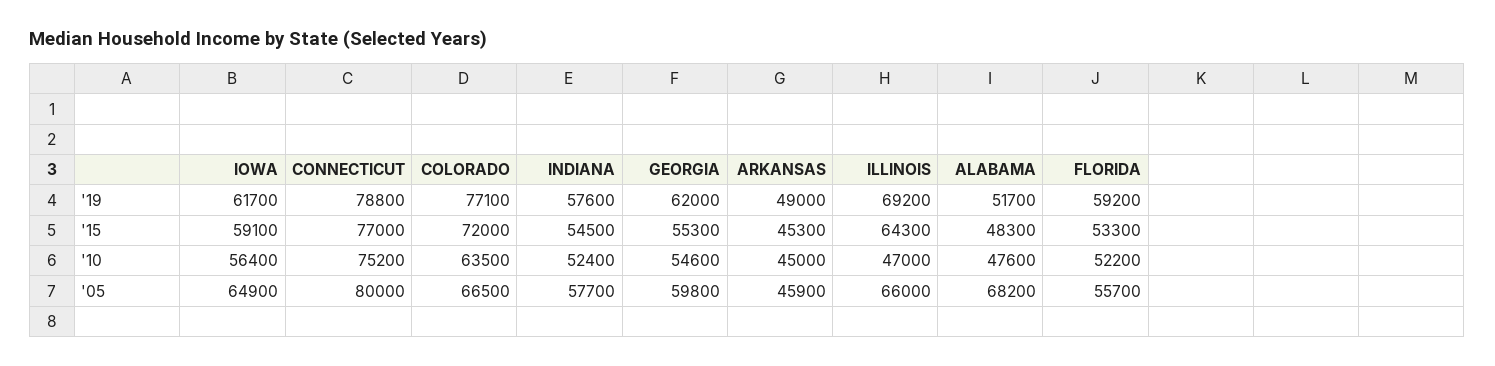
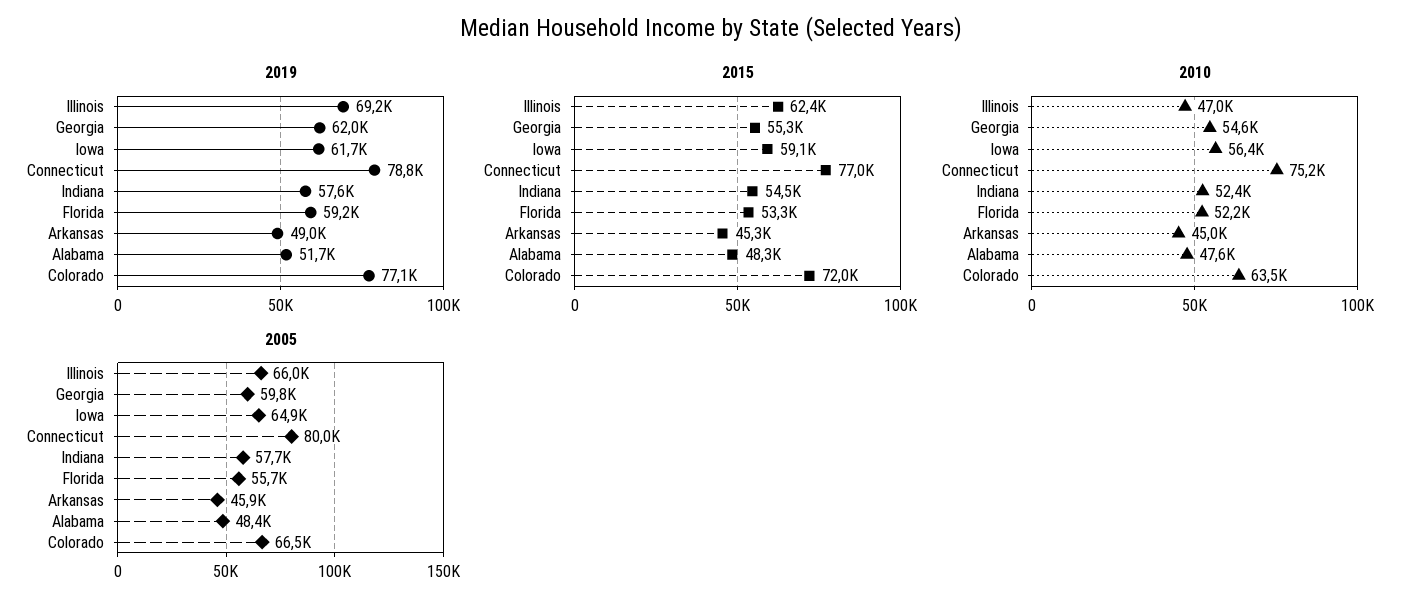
'15, ILLINOIS: 64300 -> 62400
'05, ALABAMA: 68200 -> 48400

